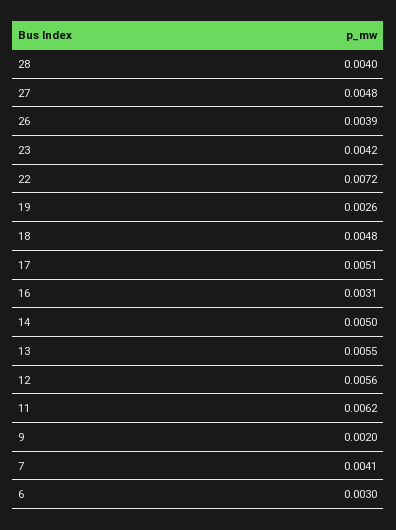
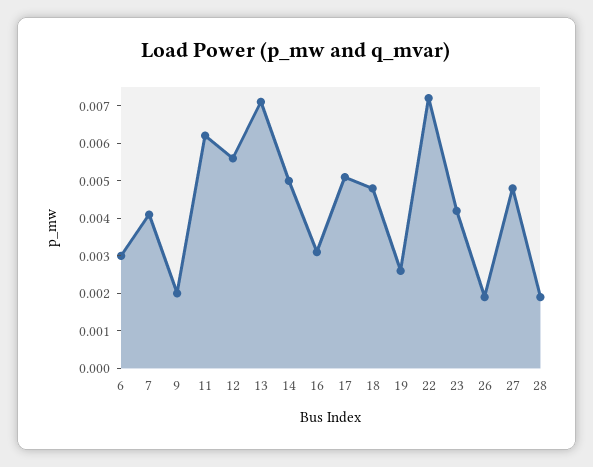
28: 0.004 -> 0.002
26: 0.0039 -> 0.002
13: 0.0055 -> 0.007

